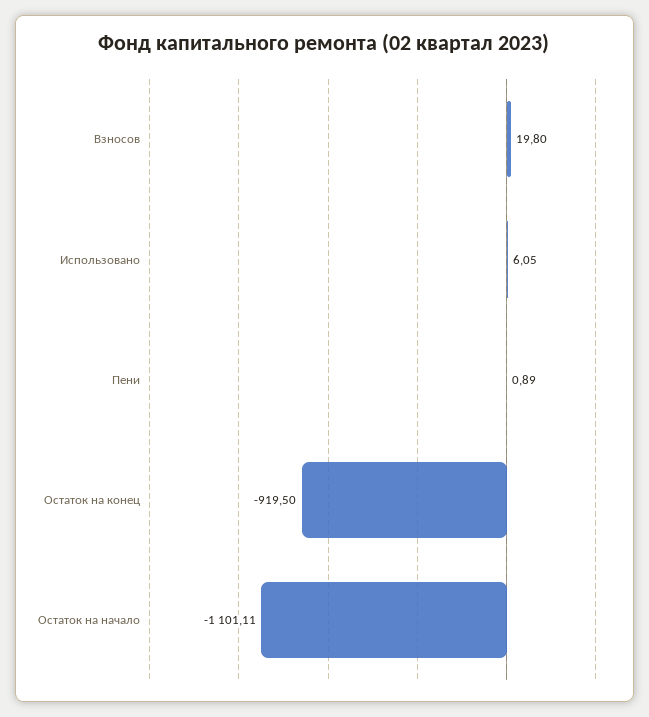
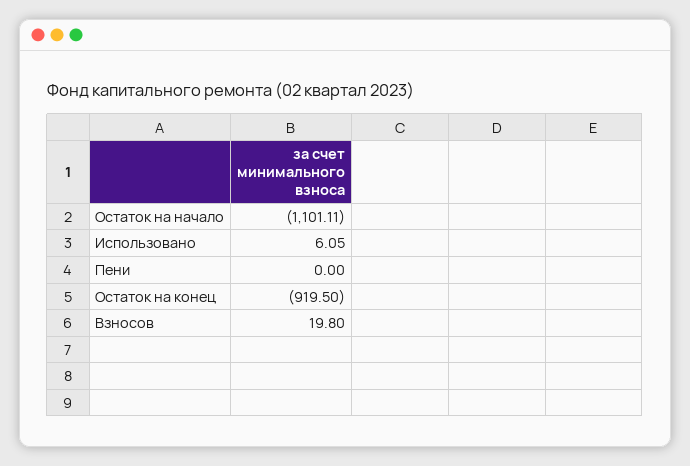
Пени: 0.89 -> 0

